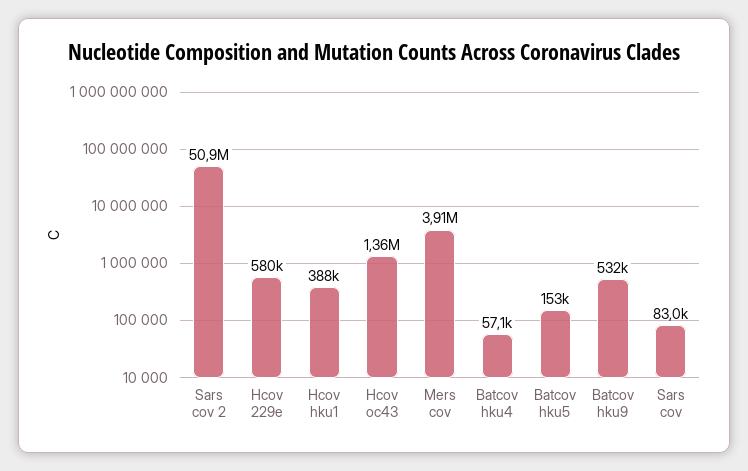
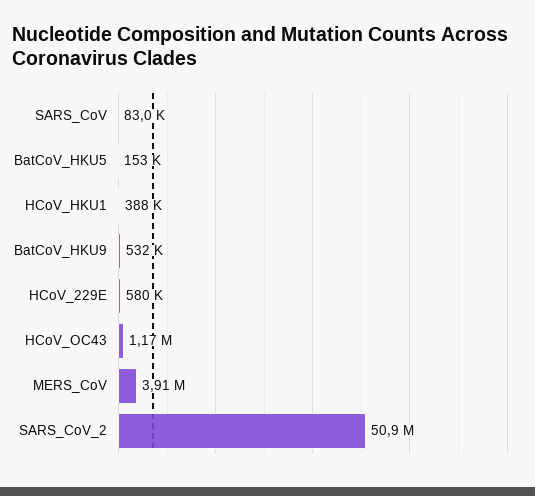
Hcov oc43: 1360000 -> 1170000
Batcov hku4: 57100 -> none

